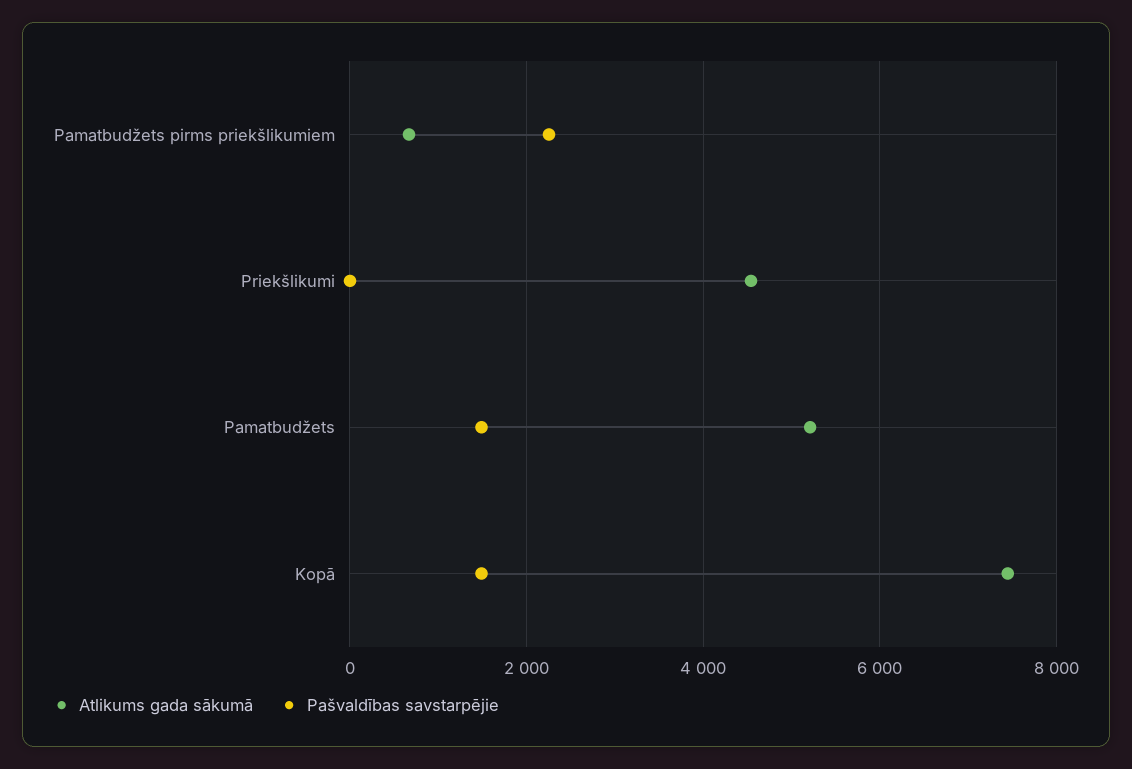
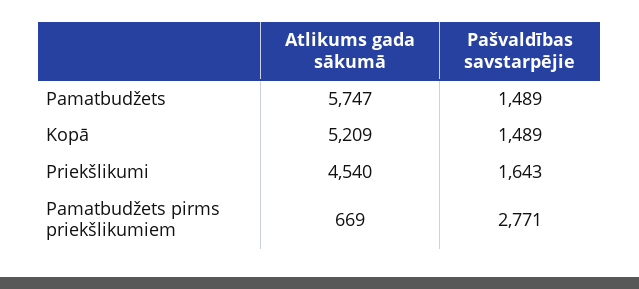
Pašvaldības savstarpējie, Pamatbudžets pirms priekšlikumiem: 2200 -> 2771
Pašvaldības savstarpējie, Priekšlikumi: 0 -> 1643
Atlikums gada sākumā, Pamatbudžets: 5200 -> 5747
Atlikums gada sākumā, Kopā: 7400 -> 5209

